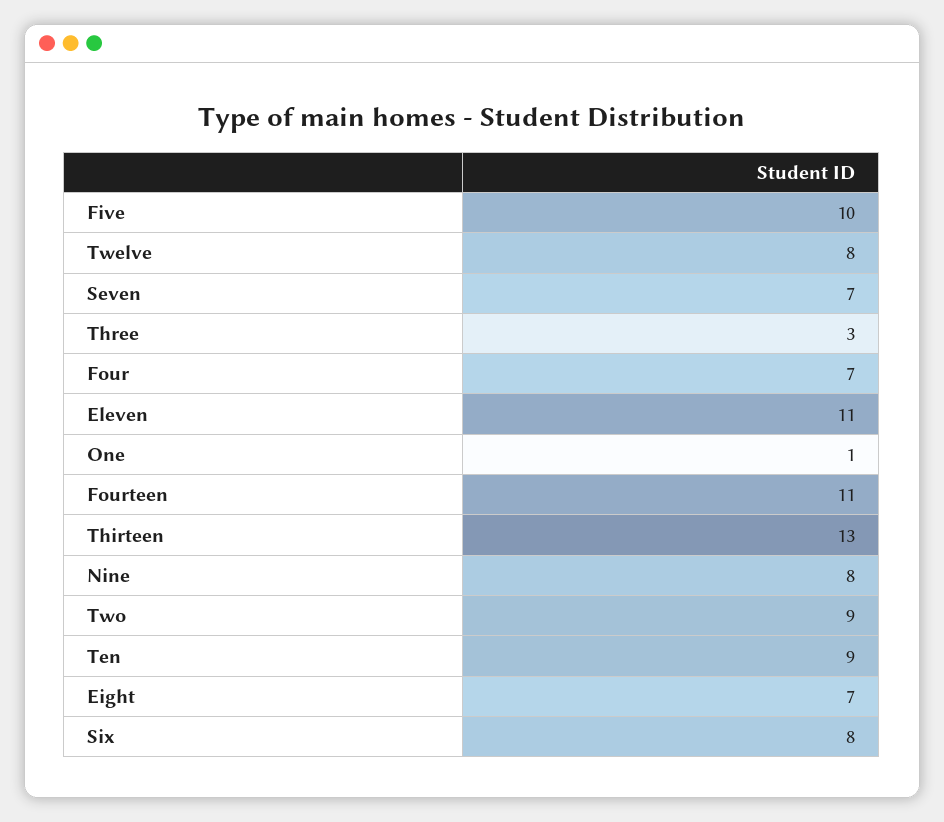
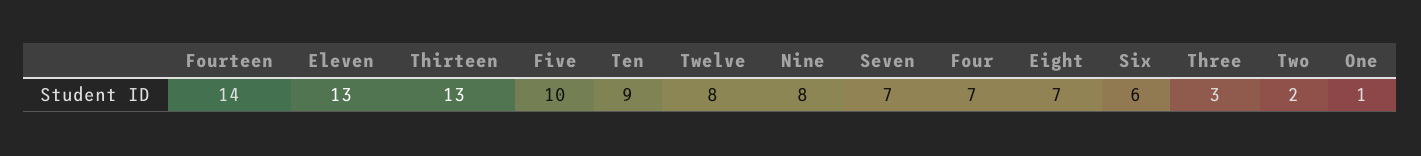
Eleven: 11 -> 13
Fourteen: 11 -> 14
Two: 9 -> 2
Six: 8 -> 6

